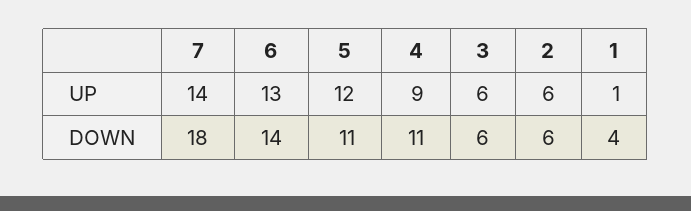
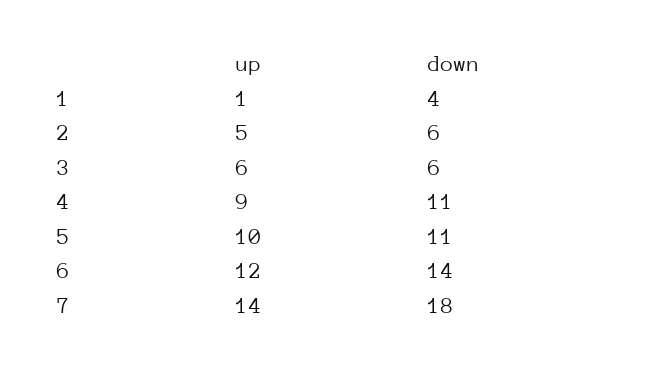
6, UP: 13 -> 12
5, UP: 12 -> 10
2, UP: 6 -> 5

